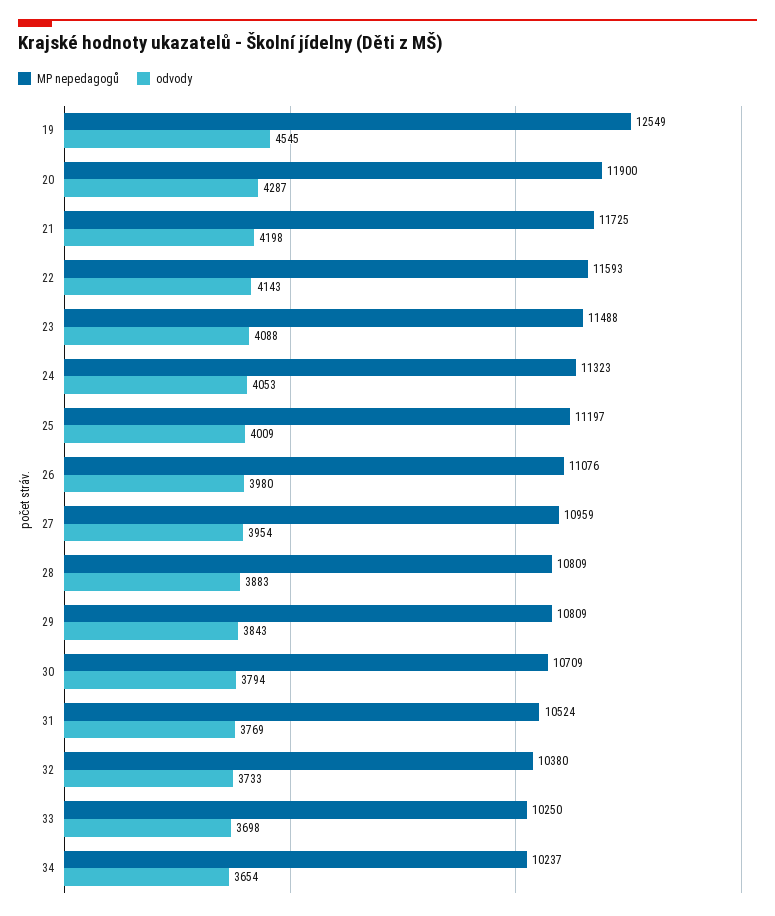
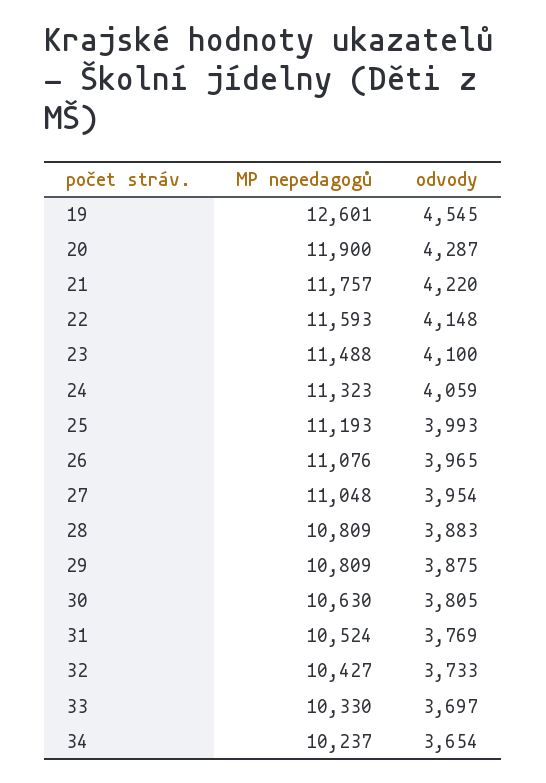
MP nepedagogů, 19: 12549 -> 12601
MP nepedagogů, 21: 11725 -> 11757
odvody, 21: 4198 -> 4220
odvody, 22: 4143 -> 4148
odvody, 23: 4088 -> 4100
odvody, 24: 4053 -> 4059
MP nepedagogů, 25: 11197 -> 11193
odvody, 25: 4009 -> 3993
odvody, 26: 3980 -> 3965
MP nepedagogů, 27: 10959 -> 11048
odvody, 29: 3843 -> 3875
MP nepedagogů, 30: 10709 -> 10630
odvody, 30: 3794 -> 3805
MP nepedagogů, 32: 10380 -> 10427
MP nepedagogů, 33: 10250 -> 10330
odvody, 33: 3698 -> 3697

